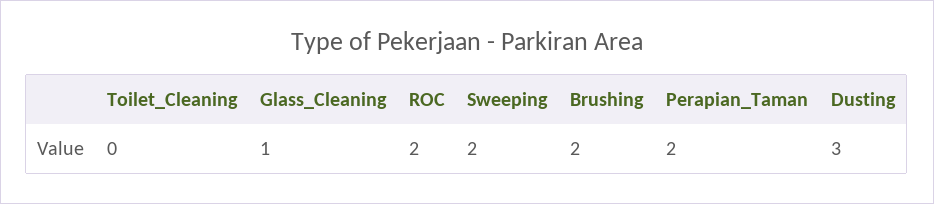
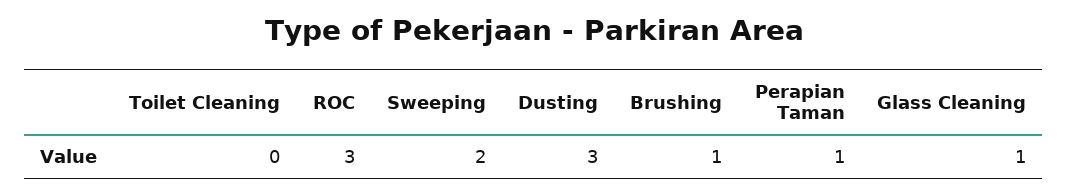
ROC: 2 -> 3
Brushing: 2 -> 1
Perapian_Taman: 2 -> 1

